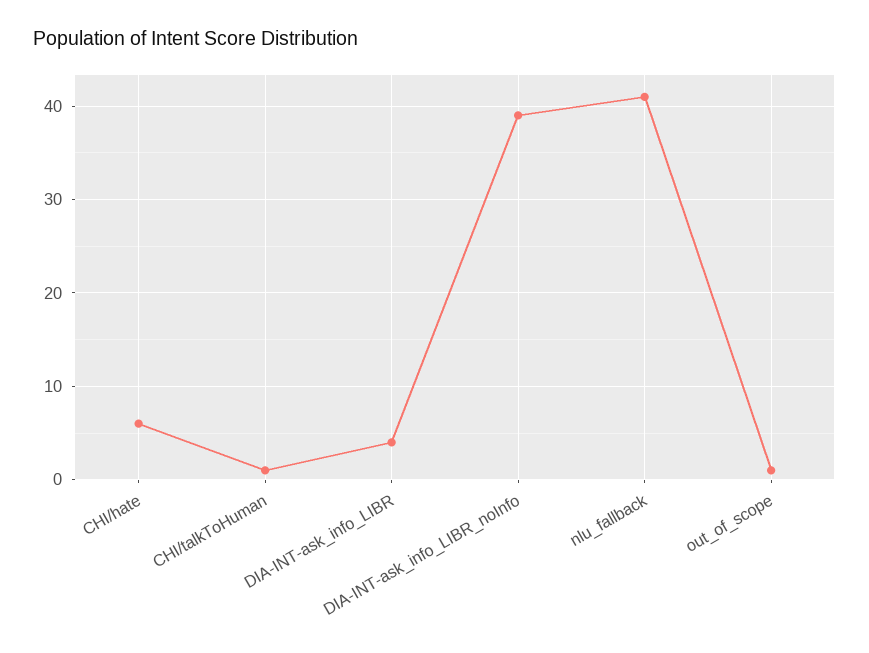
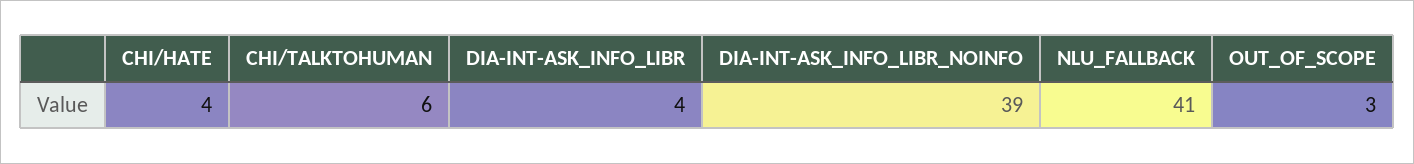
CHI/hate: 6 -> 4
CHI/talkToHuman: 1 -> 6
out_of_scope: 1 -> 3

